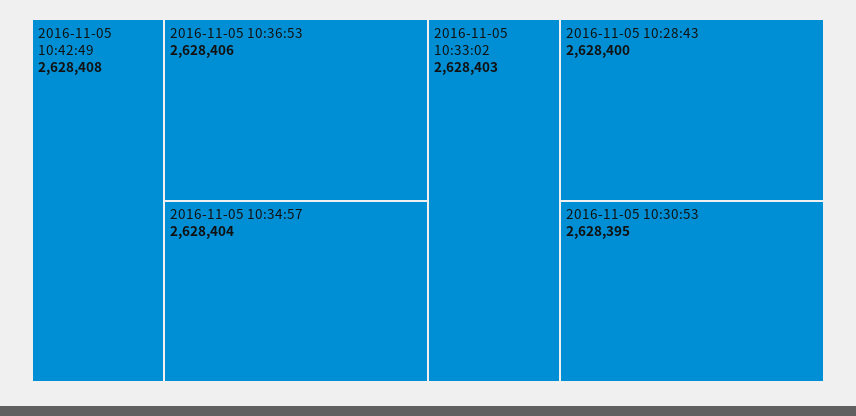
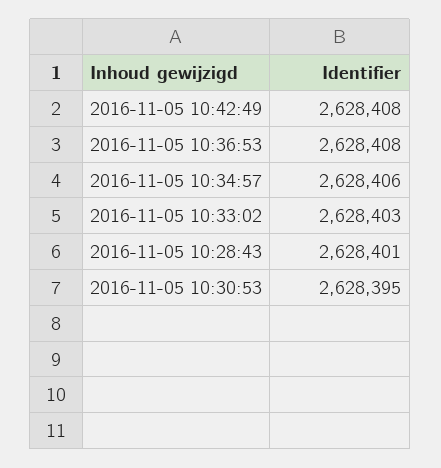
2016-11-05 10:36:53: 2628406 -> 2628408
2016-11-05 10:34:57: 2628404 -> 2628406
2016-11-05 10:28:43: 2628400 -> 2628401

